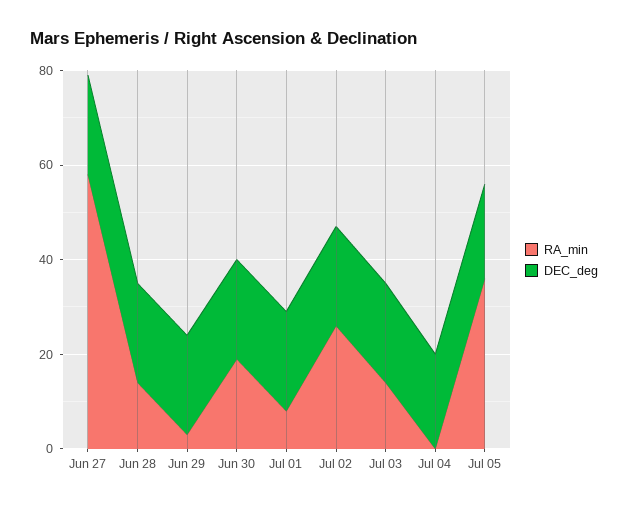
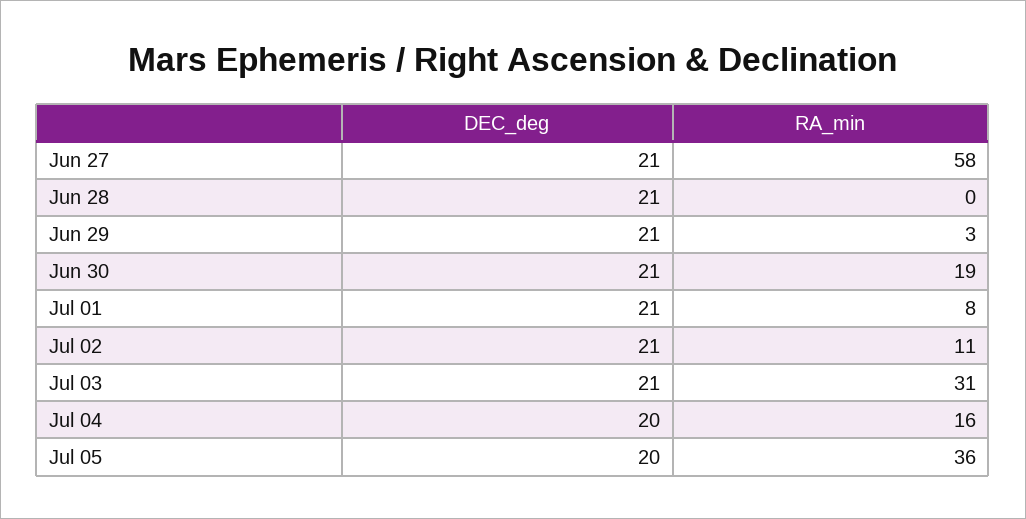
RA_min, Jun 28: 15 -> 0
RA_min, Jul 02: 25 -> 11
RA_min, Jul 03: 15 -> 31
RA_min, Jul 04: 0 -> 16

